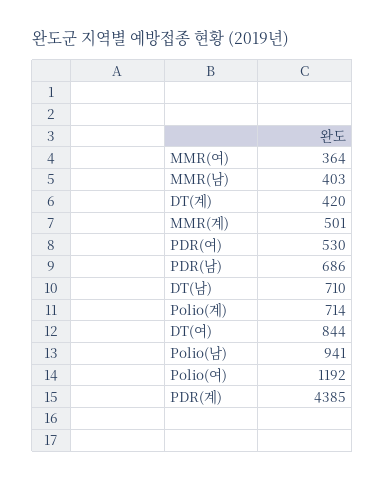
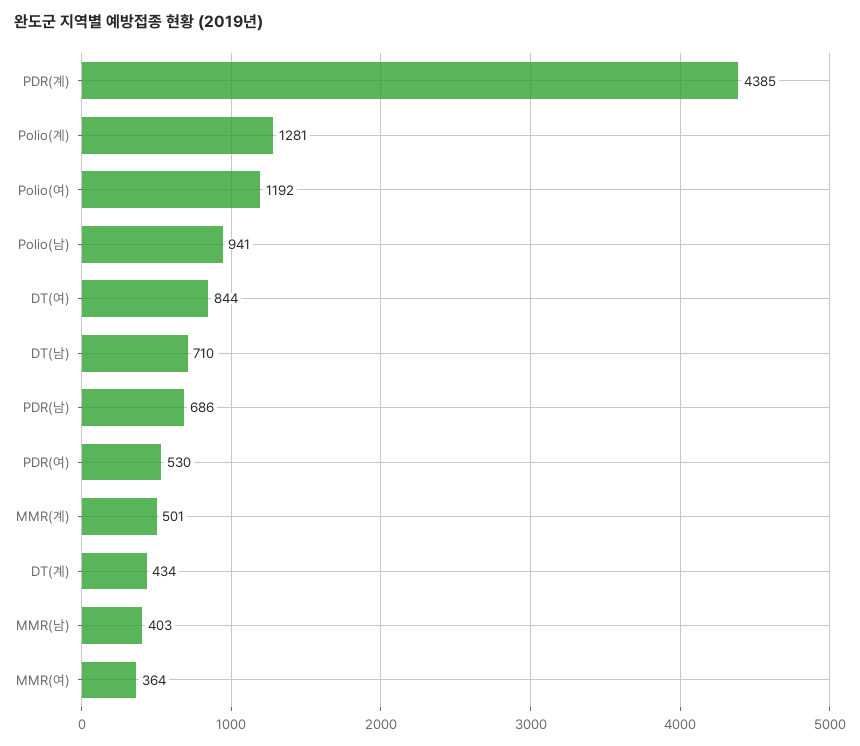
DT(계): 420 -> 434
Polio(계): 714 -> 1281

